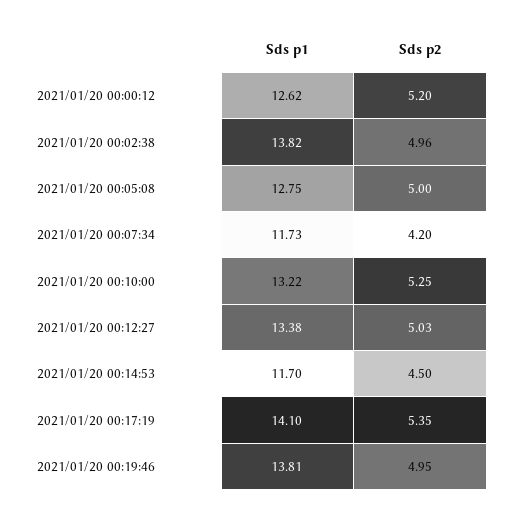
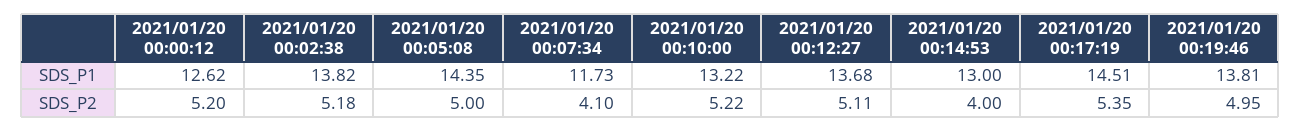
Sds p2, 2021/01/20 00:02:38: 4.96 -> 5.18
Sds p1, 2021/01/20 00:05:08: 12.75 -> 14.35
Sds p2, 2021/01/20 00:07:34: 4.2 -> 4.1
Sds p2, 2021/01/20 00:10:00: 5.25 -> 5.22
Sds p1, 2021/01/20 00:12:27: 13.38 -> 13.68
Sds p2, 2021/01/20 00:12:27: 5.03 -> 5.11
Sds p1, 2021/01/20 00:14:53: 11.7 -> 13
Sds p2, 2021/01/20 00:14:53: 4.5 -> 4
Sds p1, 2021/01/20 00:17:19: 14.1 -> 14.51

